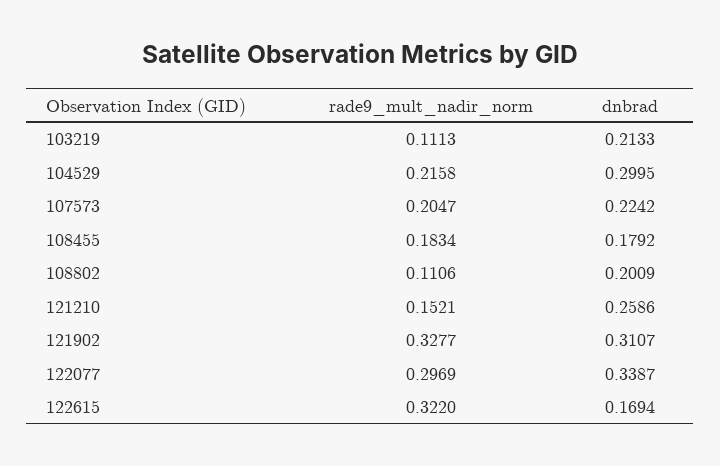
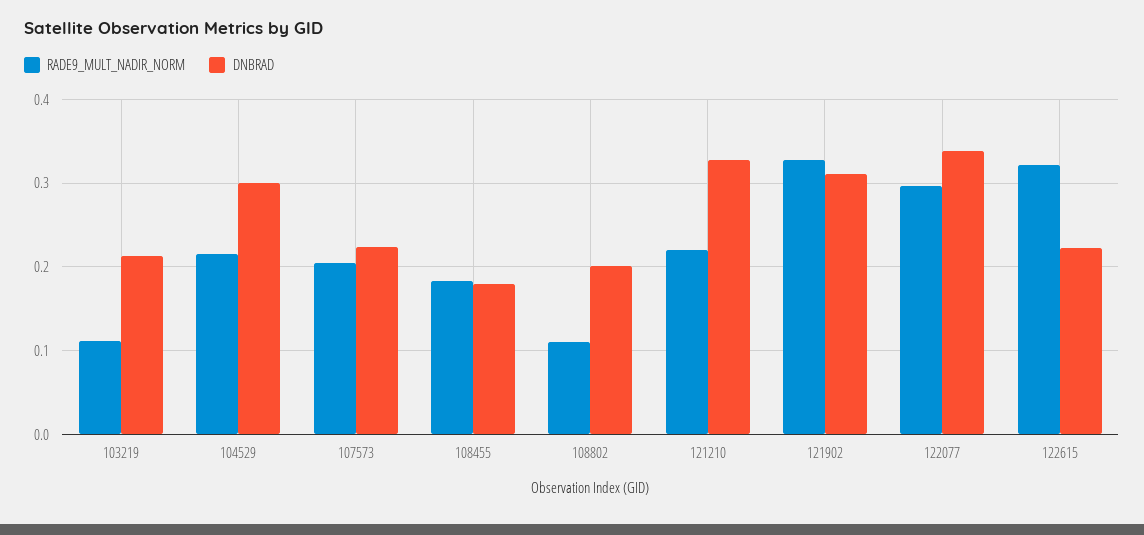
rade9_mult_nadir_norm, 121210: 0.1521 -> 0.22
dnbrad, 121210: 0.2586 -> 0.33
dnbrad, 122615: 0.1694 -> 0.22

